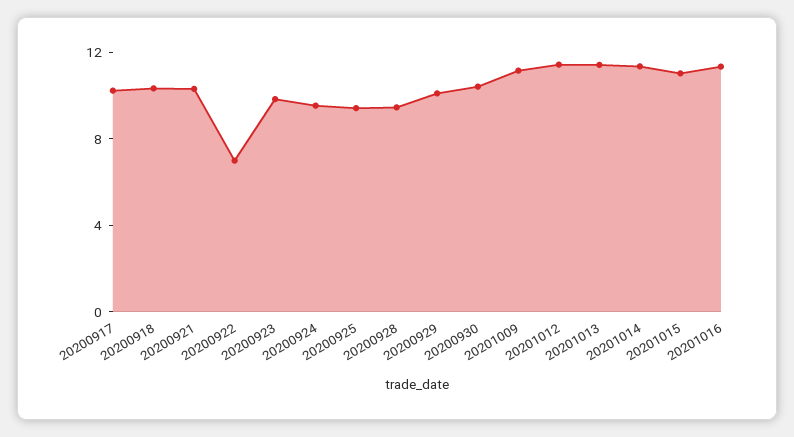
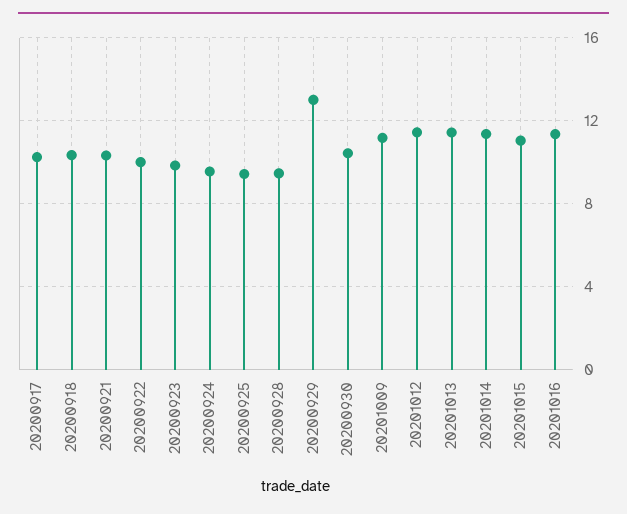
20200922: 7 -> 10
20200929: 10 -> 13

